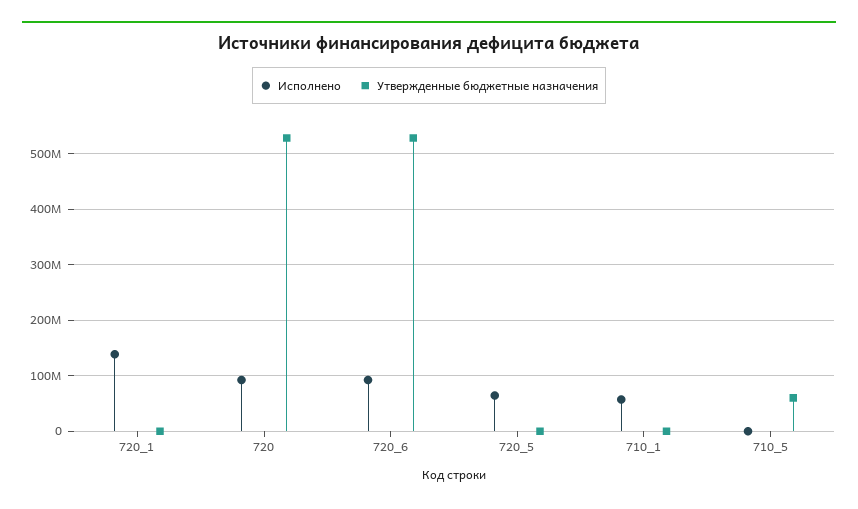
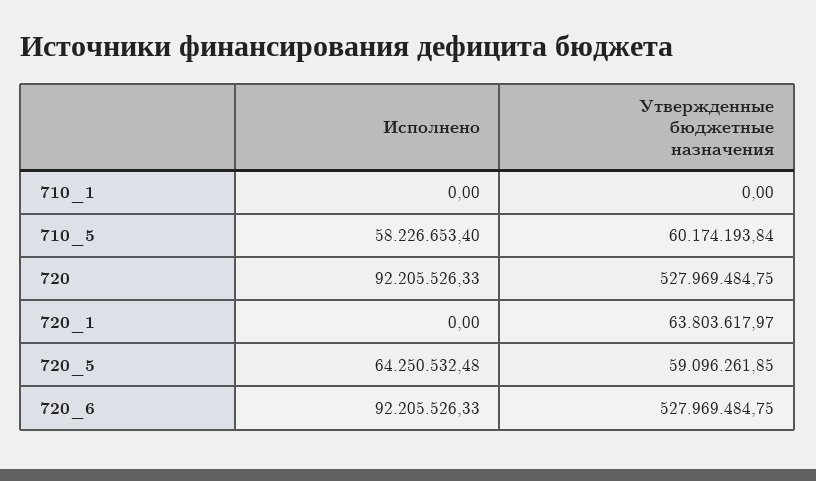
Исполнено, 720_1: 140000000 -> 0
Утвержденные бюджетные назначения, 720_1: 0 -> 63803617.97
Утвержденные бюджетные назначения, 720_5: 0 -> 59096261.85
Исполнено, 710_1: 60000000 -> 0
Исполнено, 710_5: 0 -> 58226653.4

